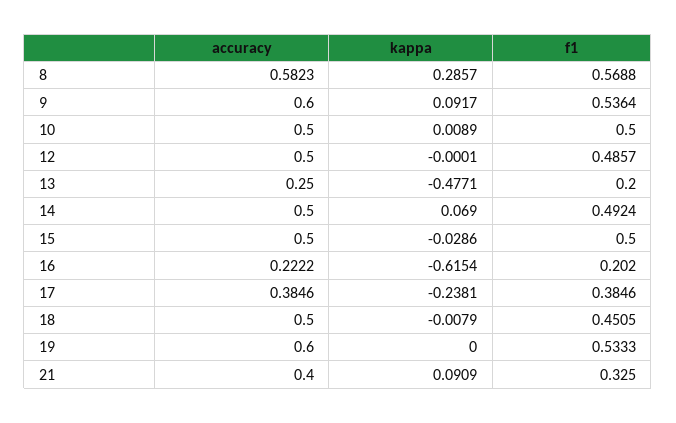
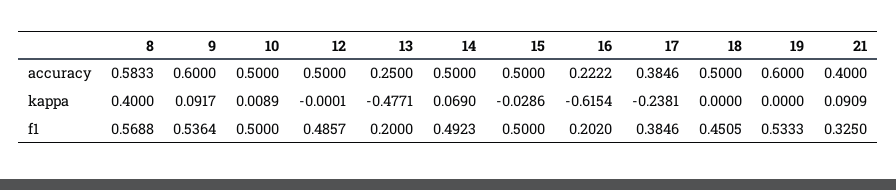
accuracy, 8: 0.5823 -> 0.5833
kappa, 8: 0.2857 -> 0.4
f1, 14: 0.4924 -> 0.4923
kappa, 18: -0.0079 -> 0

